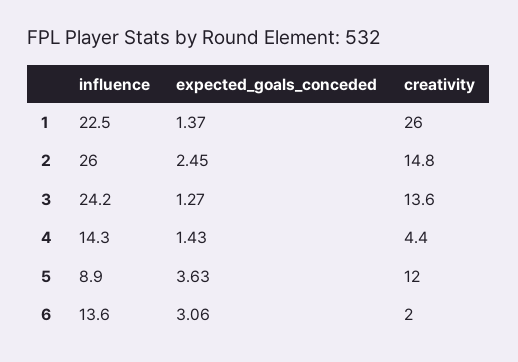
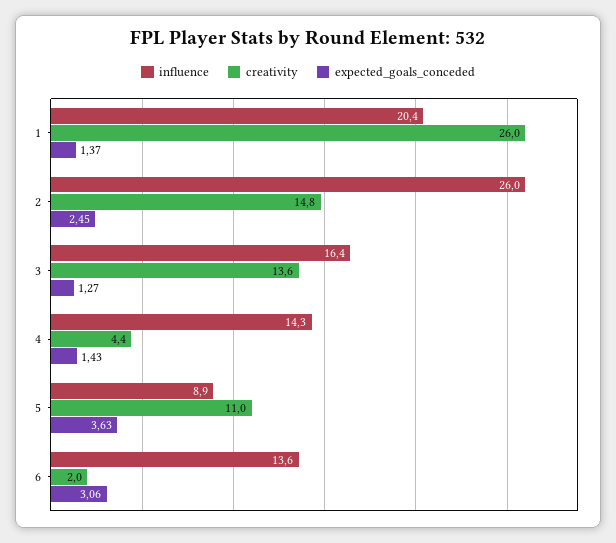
influence, 1: 22.5 -> 20.4
influence, 3: 24.2 -> 16.4
creativity, 5: 12 -> 11

